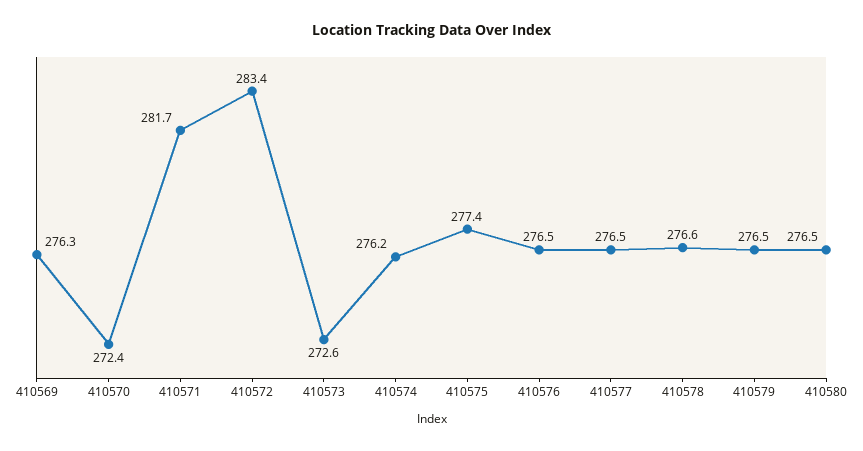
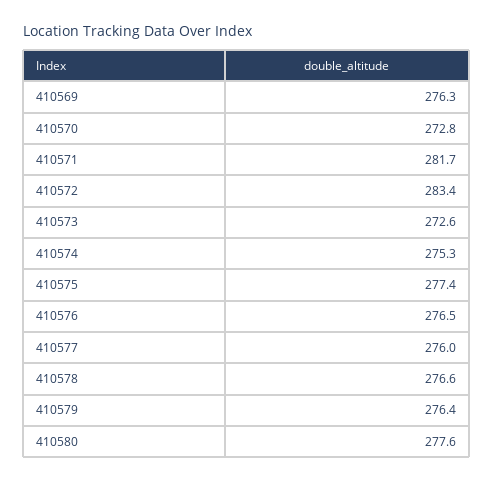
410570: 272.4 -> 272.8
410574: 276.2 -> 275.3
410577: 276.5 -> 276
410579: 276.5 -> 276.4
410580: 276.5 -> 277.6

